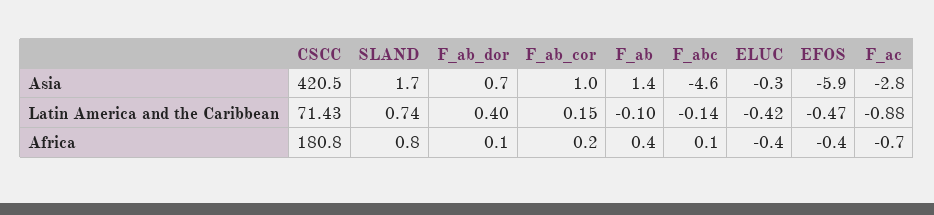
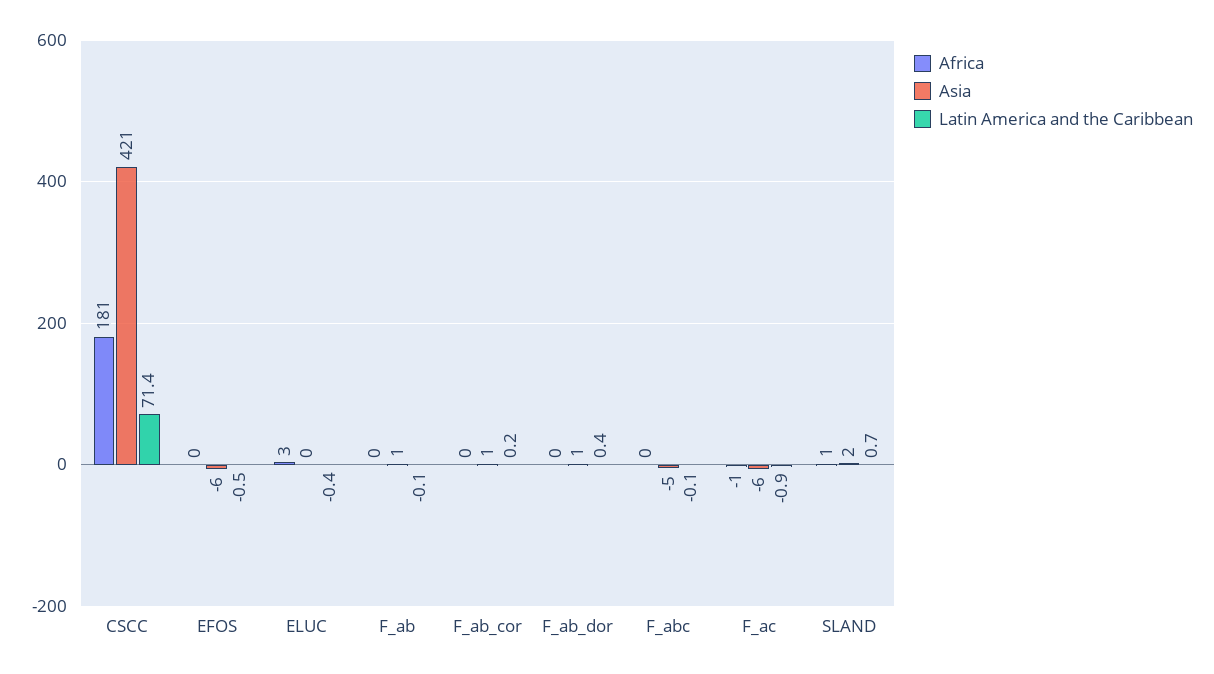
Asia, F_ac: -2.8 -> -6
Africa, ELUC: -0.4 -> 3

